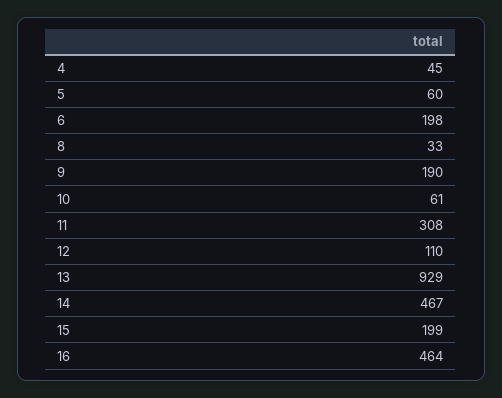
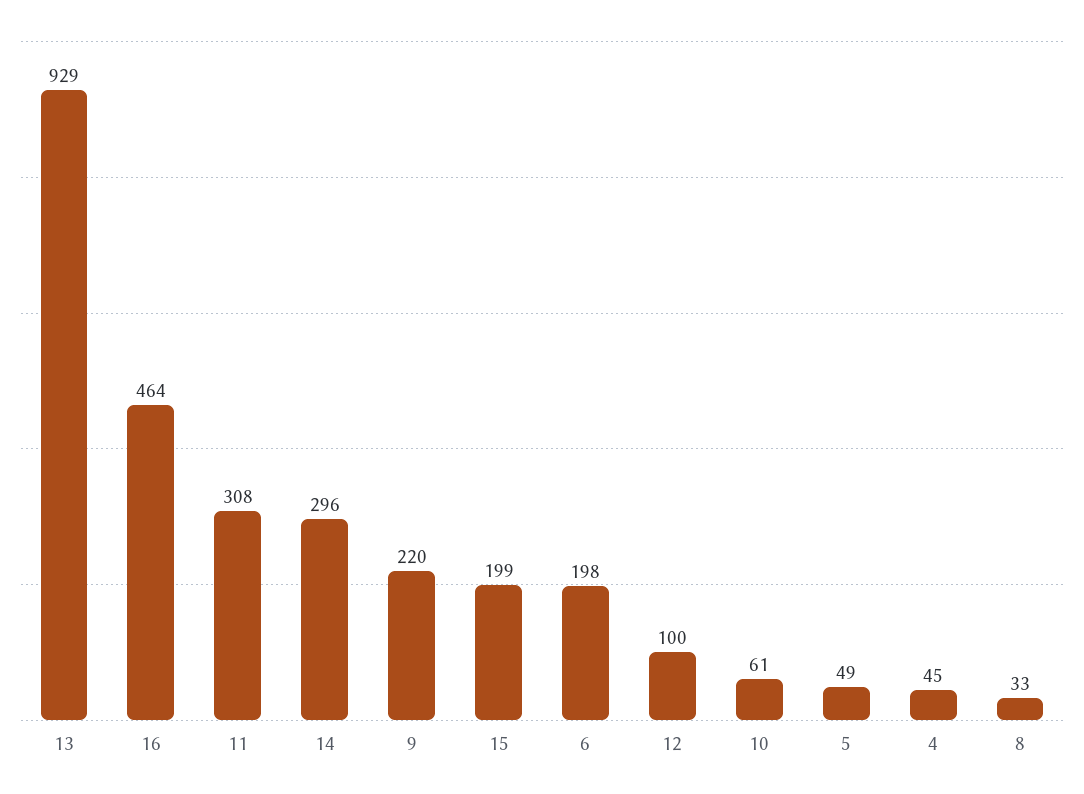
5: 60 -> 49
9: 190 -> 220
12: 110 -> 100
14: 467 -> 296

